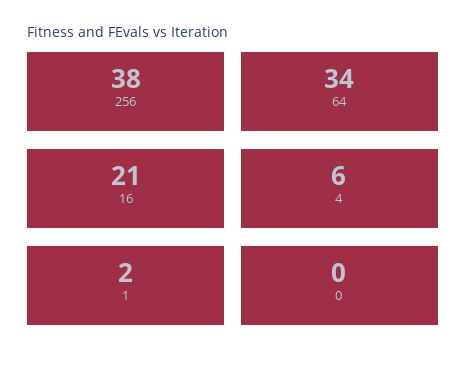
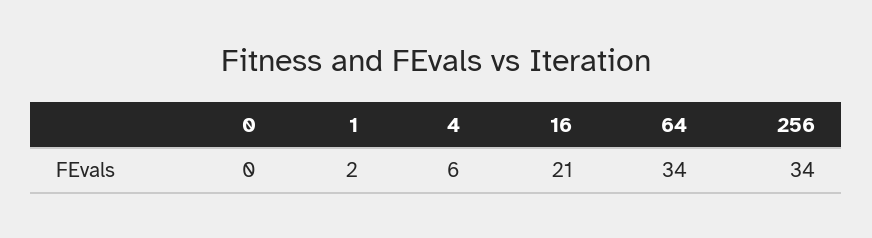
256: 38 -> 34

